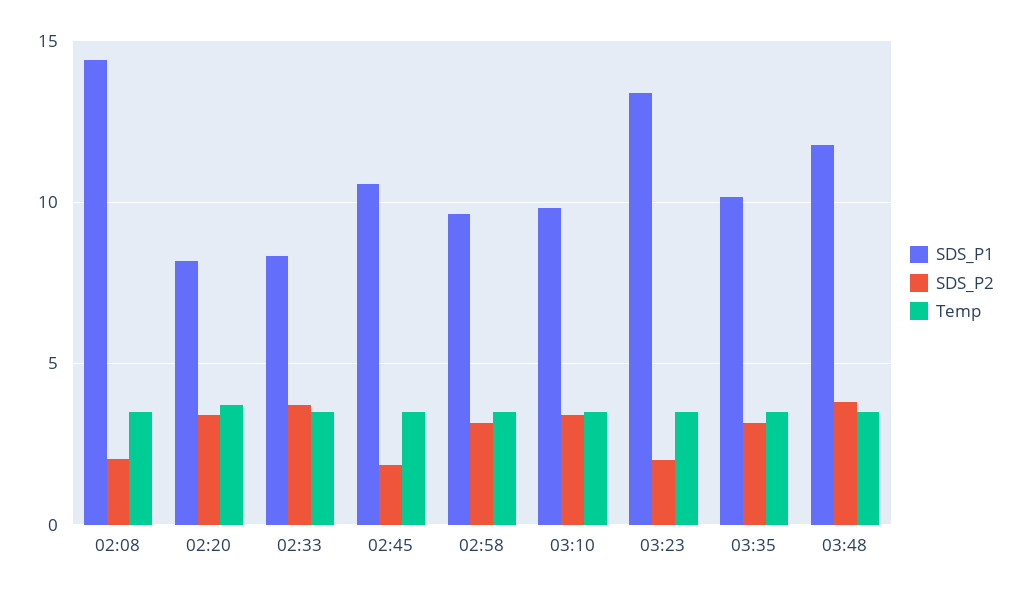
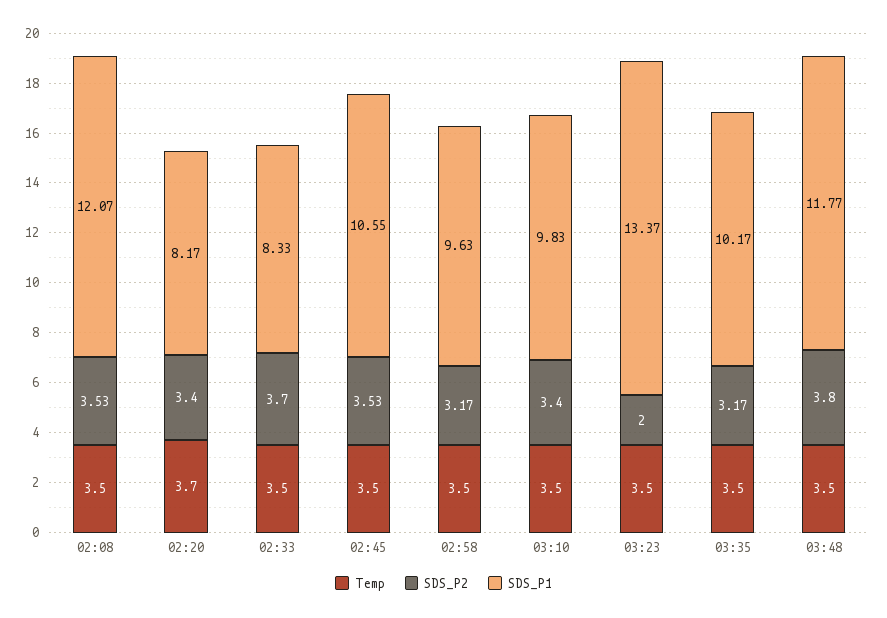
SDS_P1, 02:08: 14.5 -> 12.07
SDS_P2, 02:08: 2 -> 3.53
SDS_P2, 02:45: 2 -> 3.53

